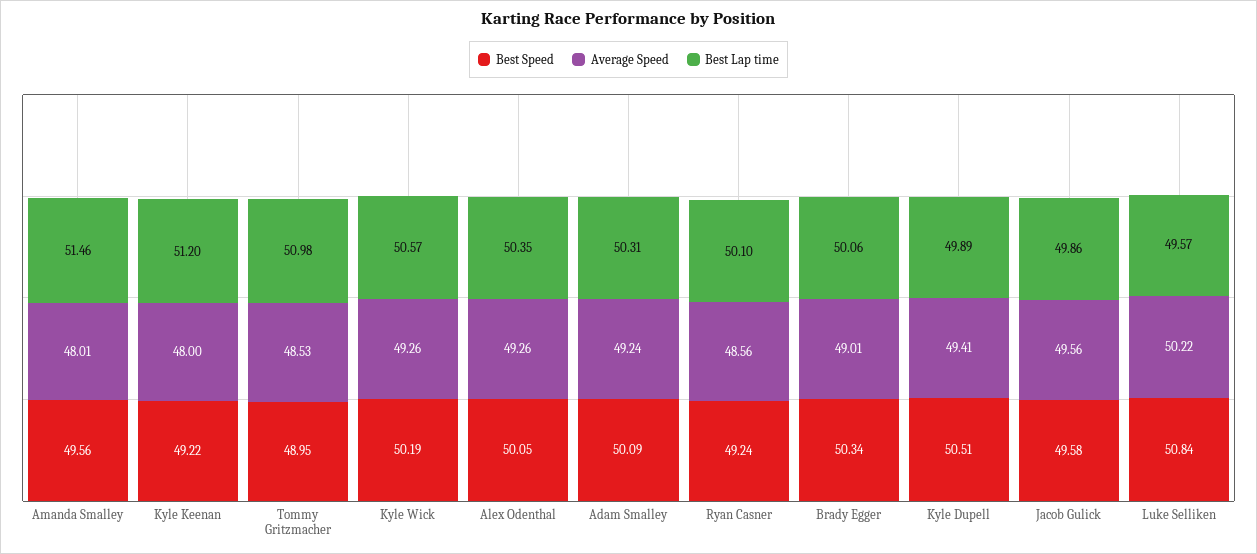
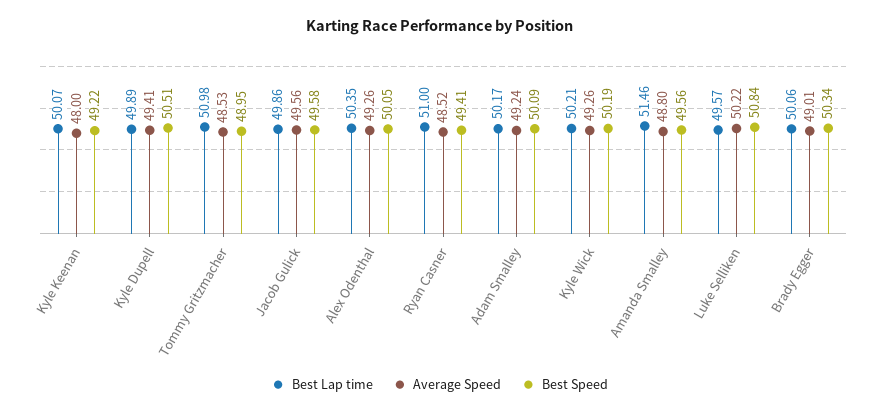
Average Speed, Amanda Smalley: 48.01 -> 48.8
Best Lap time, Kyle Keenan: 51.2 -> 50.07
Best Lap time, Kyle Wick: 50.57 -> 50.21
Best Lap time, Adam Smalley: 50.31 -> 50.17
Best Speed, Ryan Casner: 49.24 -> 49.41
Average Speed, Ryan Casner: 48.56 -> 48.52
Best Lap time, Ryan Casner: 50.1 -> 51

